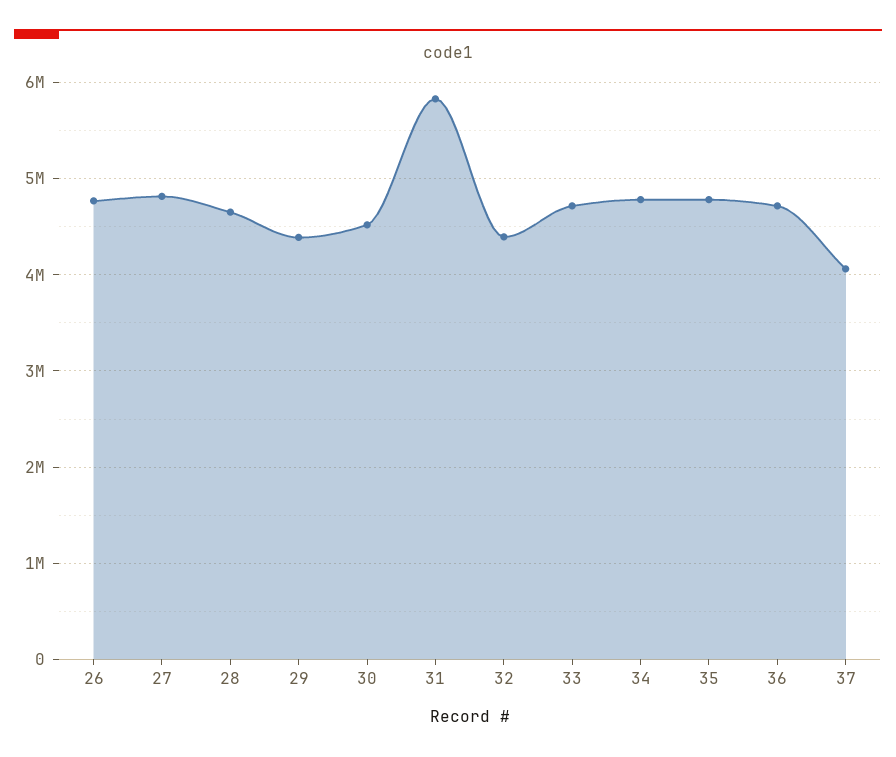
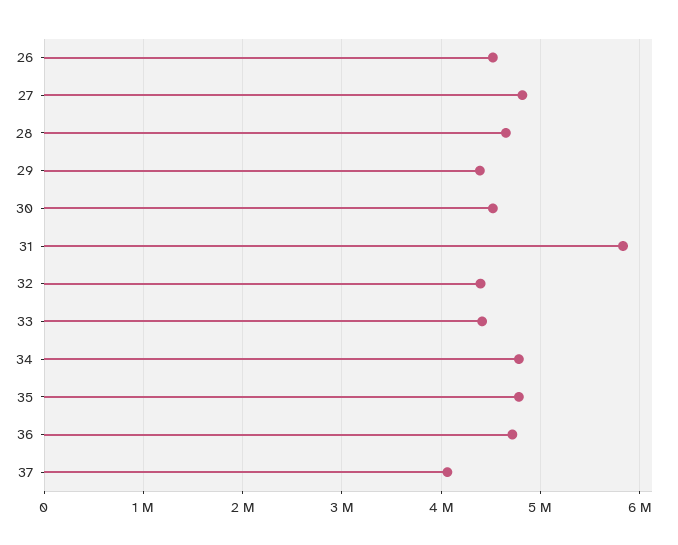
26: 4800000 -> 4500000
33: 4700000 -> 4400000

